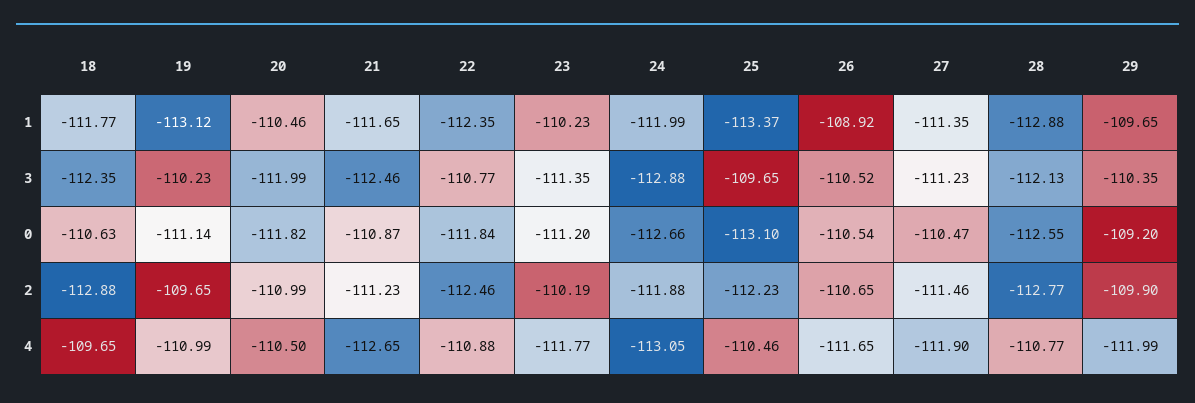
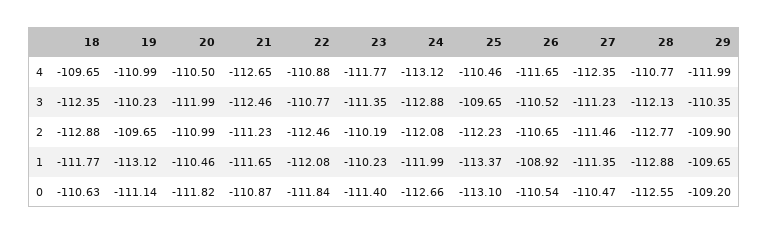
22, 1: -112.35 -> -112.08
23, 0: -111.2 -> -111.4
24, 2: -111.88 -> -112.08
24, 4: -113.05 -> -113.12
27, 4: -111.9 -> -112.35

